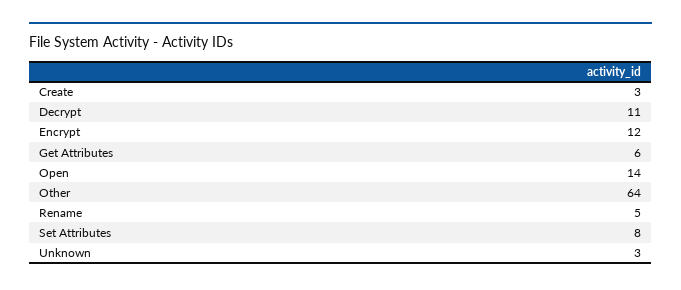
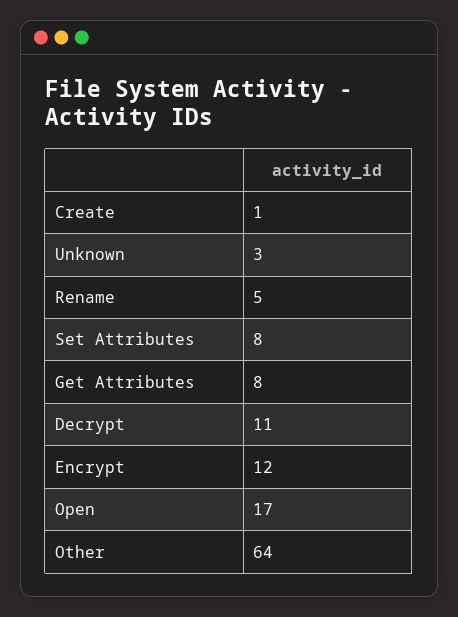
Create: 3 -> 1
Get Attributes: 6 -> 8
Open: 14 -> 17

